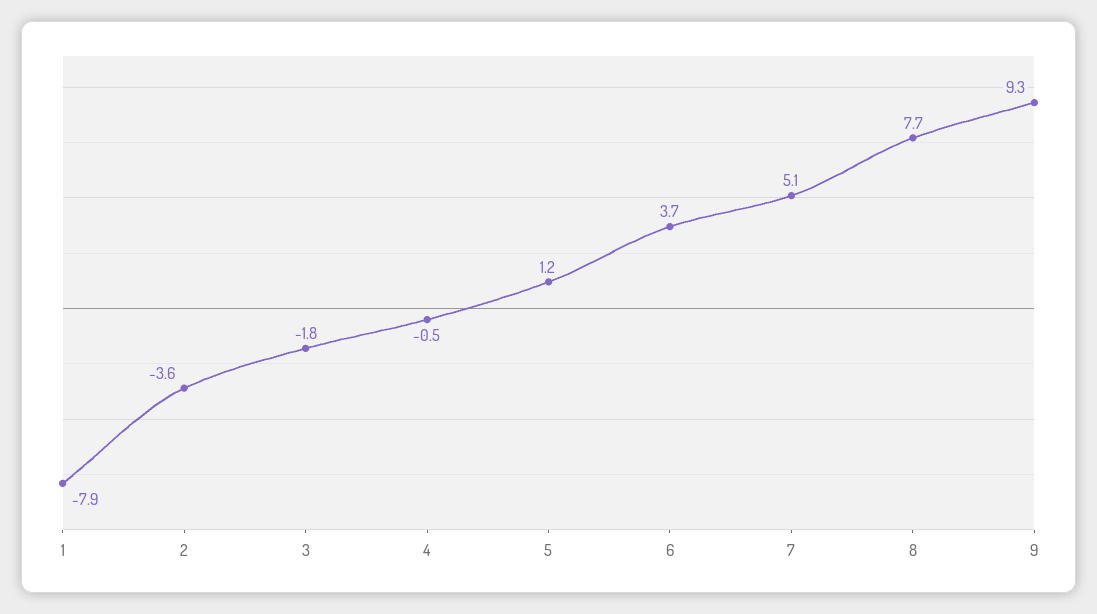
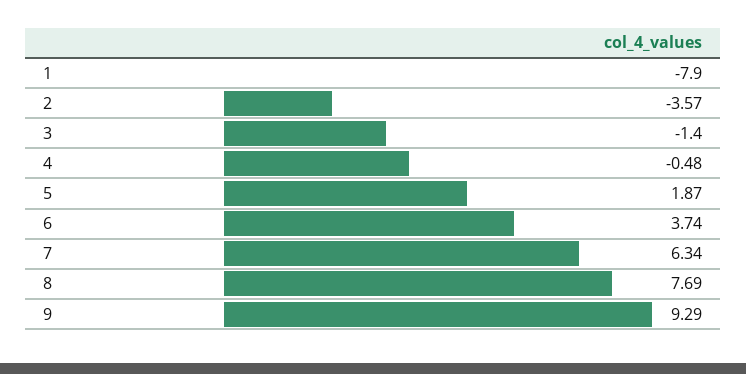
3: -1.8 -> -1.4
5: 1.2 -> 1.87
7: 5.1 -> 6.34

